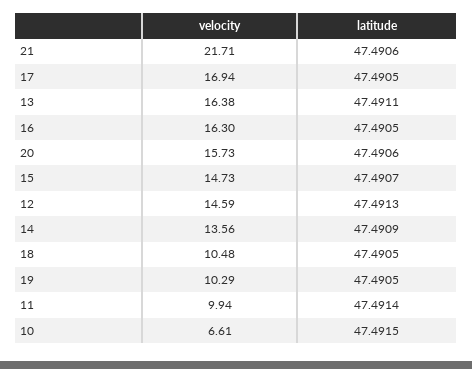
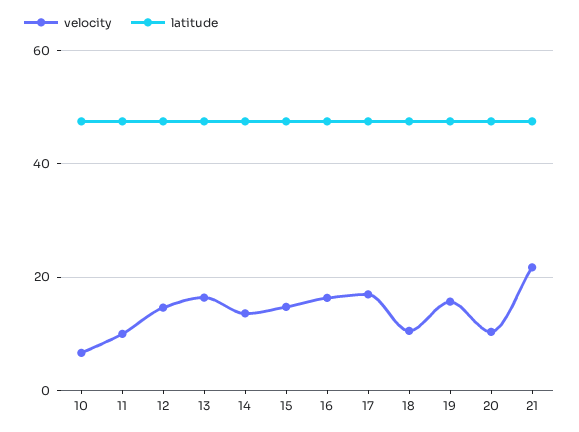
velocity, 20: 15.73 -> 10
velocity, 19: 10.29 -> 16

